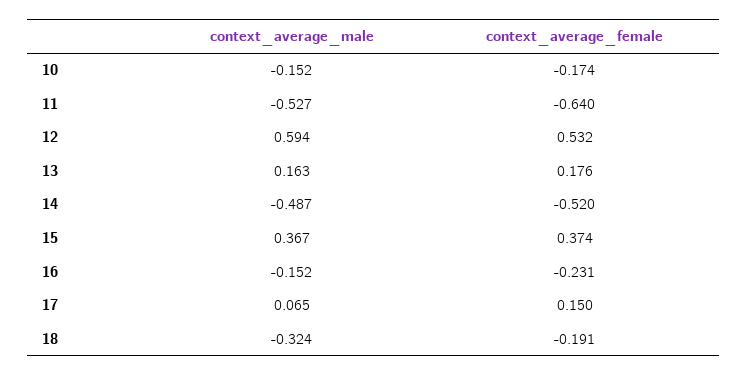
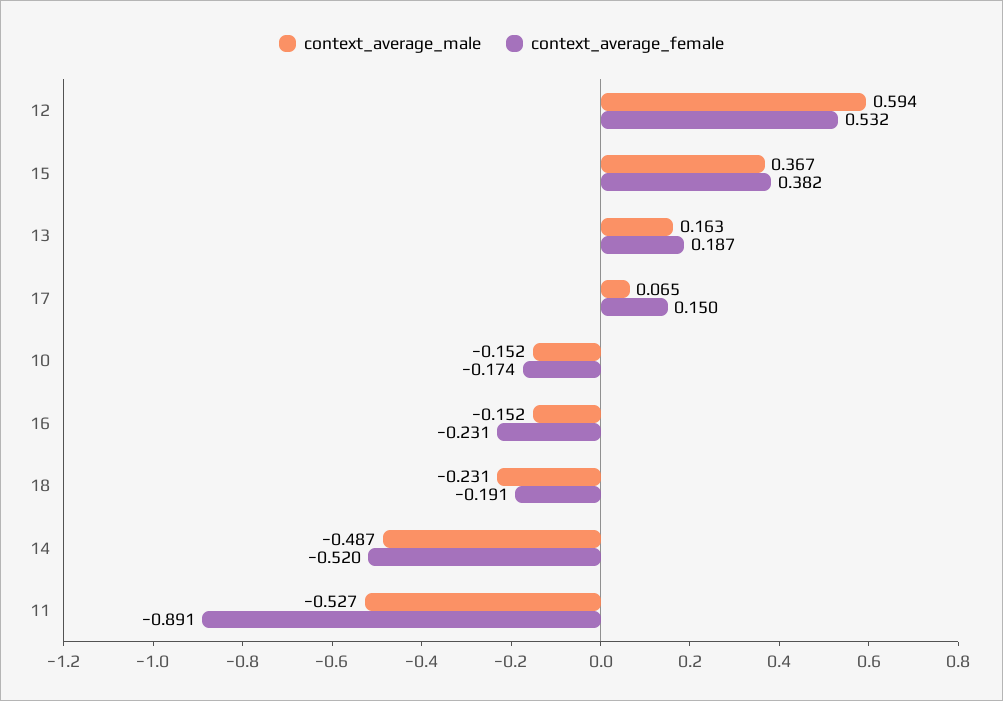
context_average_female, 11: -0.64 -> -0.891
context_average_female, 13: 0.176 -> 0.187
context_average_female, 15: 0.374 -> 0.382
context_average_male, 18: -0.324 -> -0.231

